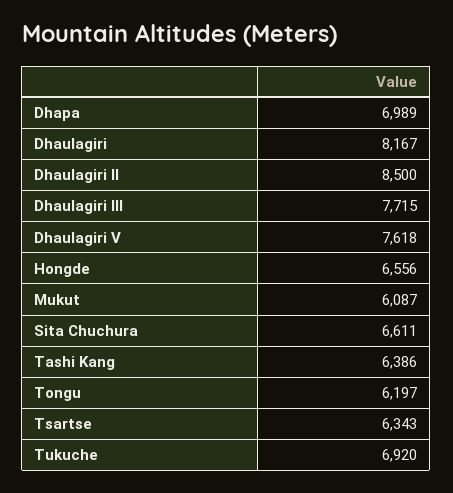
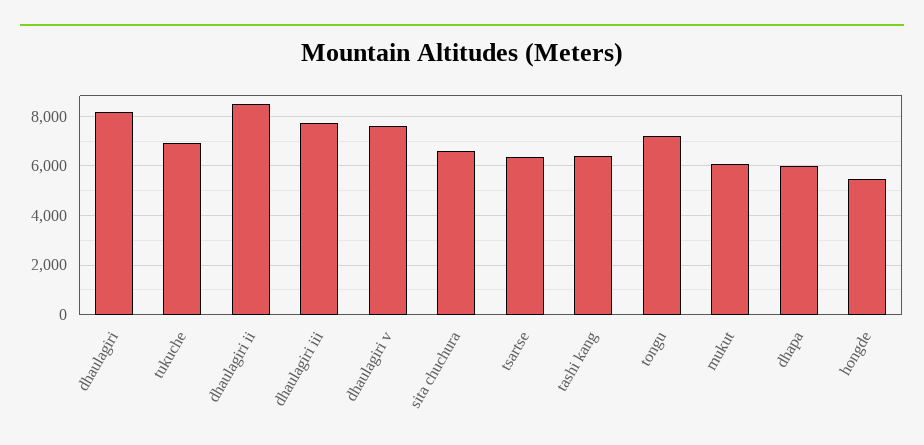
Dhapa: 6989 -> 6000
Hongde: 6556 -> 5500
Tongu: 6197 -> 7250

